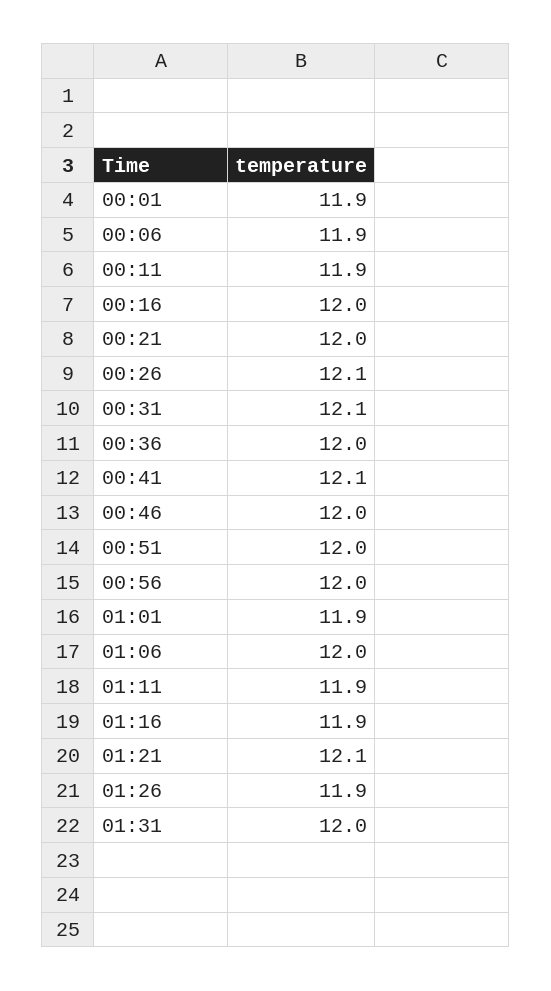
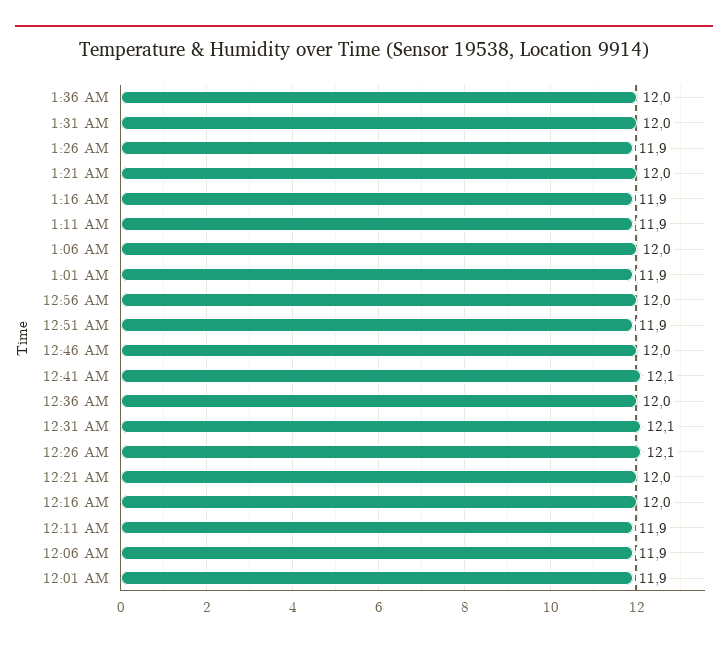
00:51: 12 -> 11.9
01:21: 12.1 -> 12
1:36 AM: none -> 12

